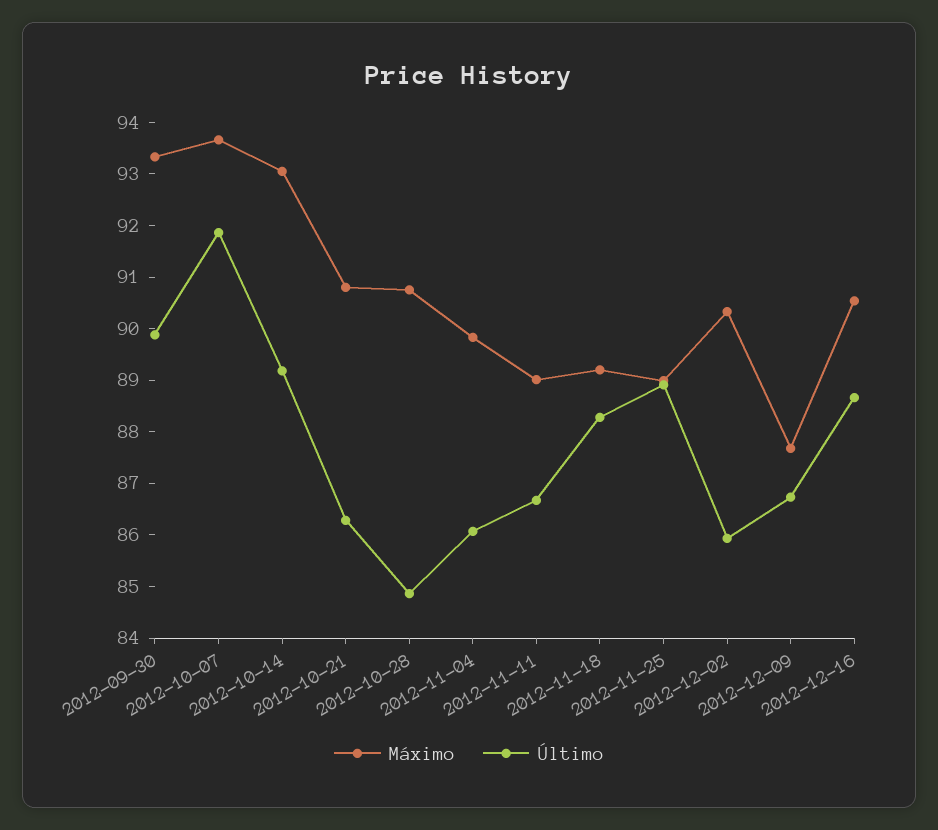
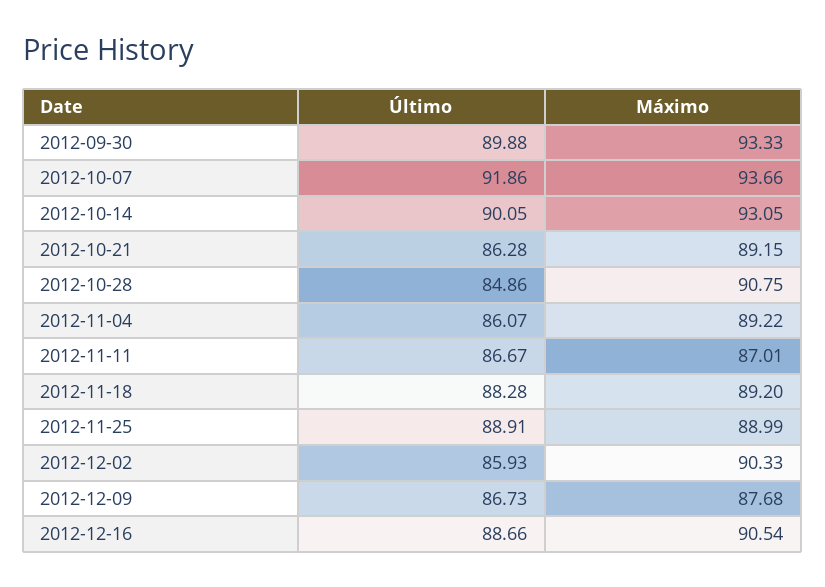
Último, 2012-10-14: 89.2 -> 90.05
Máximo, 2012-10-21: 90.8 -> 89.15
Máximo, 2012-11-04: 89.8 -> 89.22
Máximo, 2012-11-11: 89 -> 87.01

